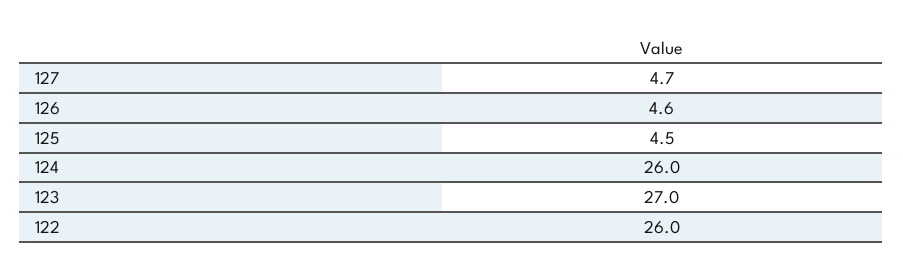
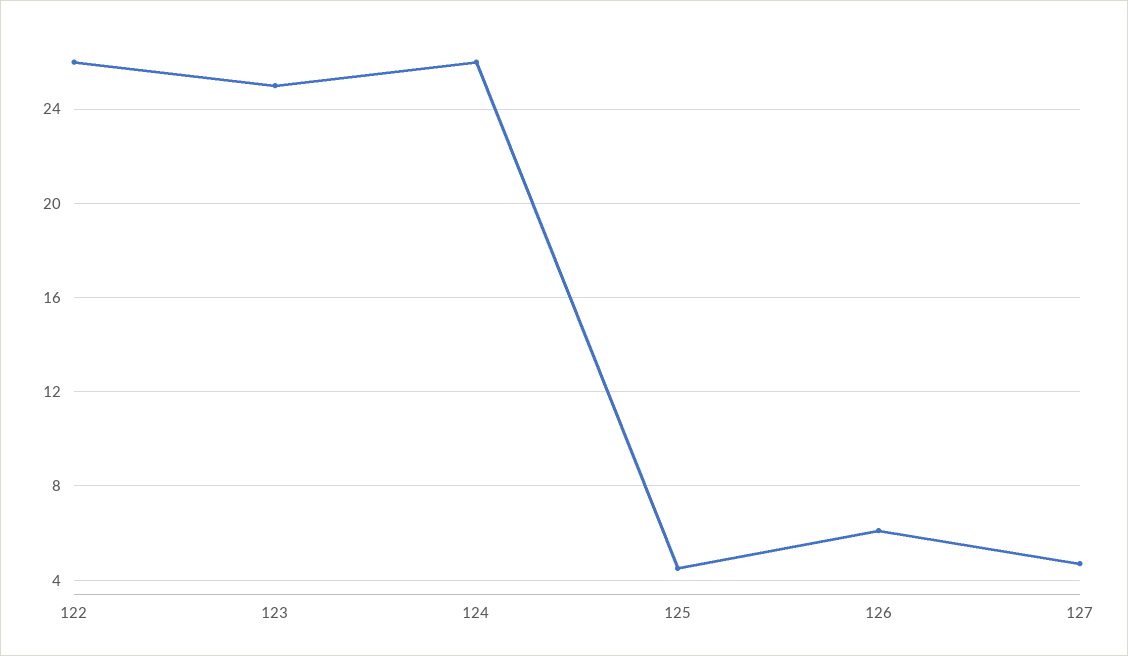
126: 4.6 -> 6
123: 27 -> 25

